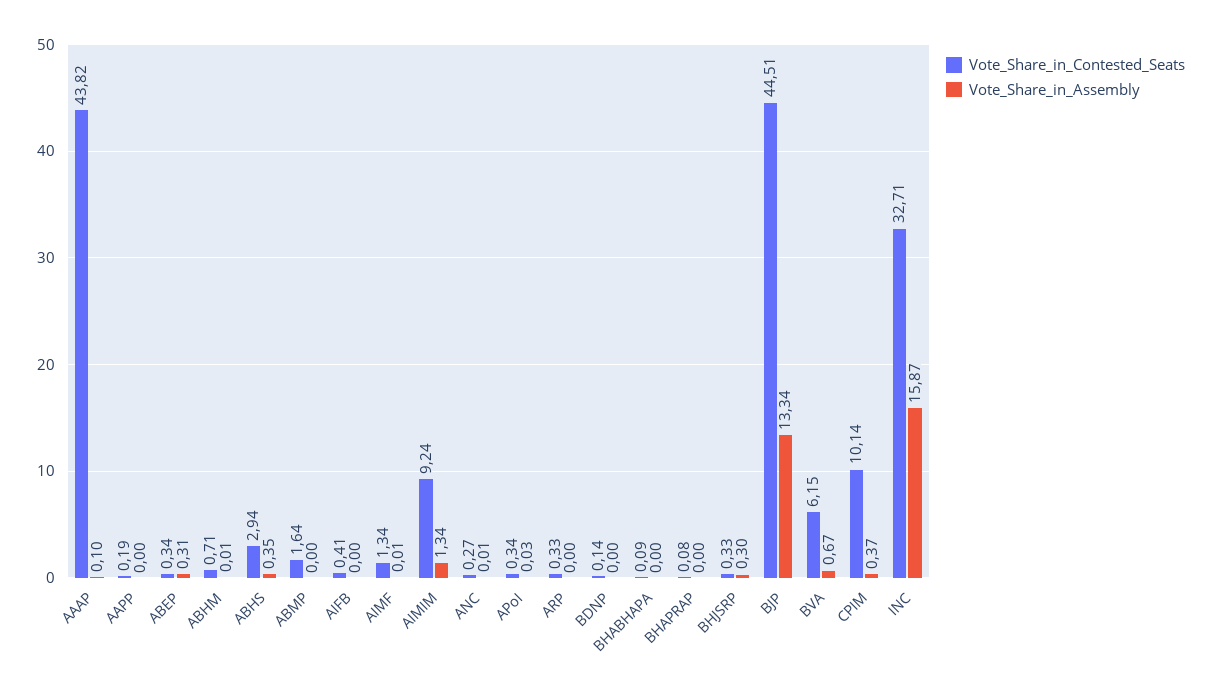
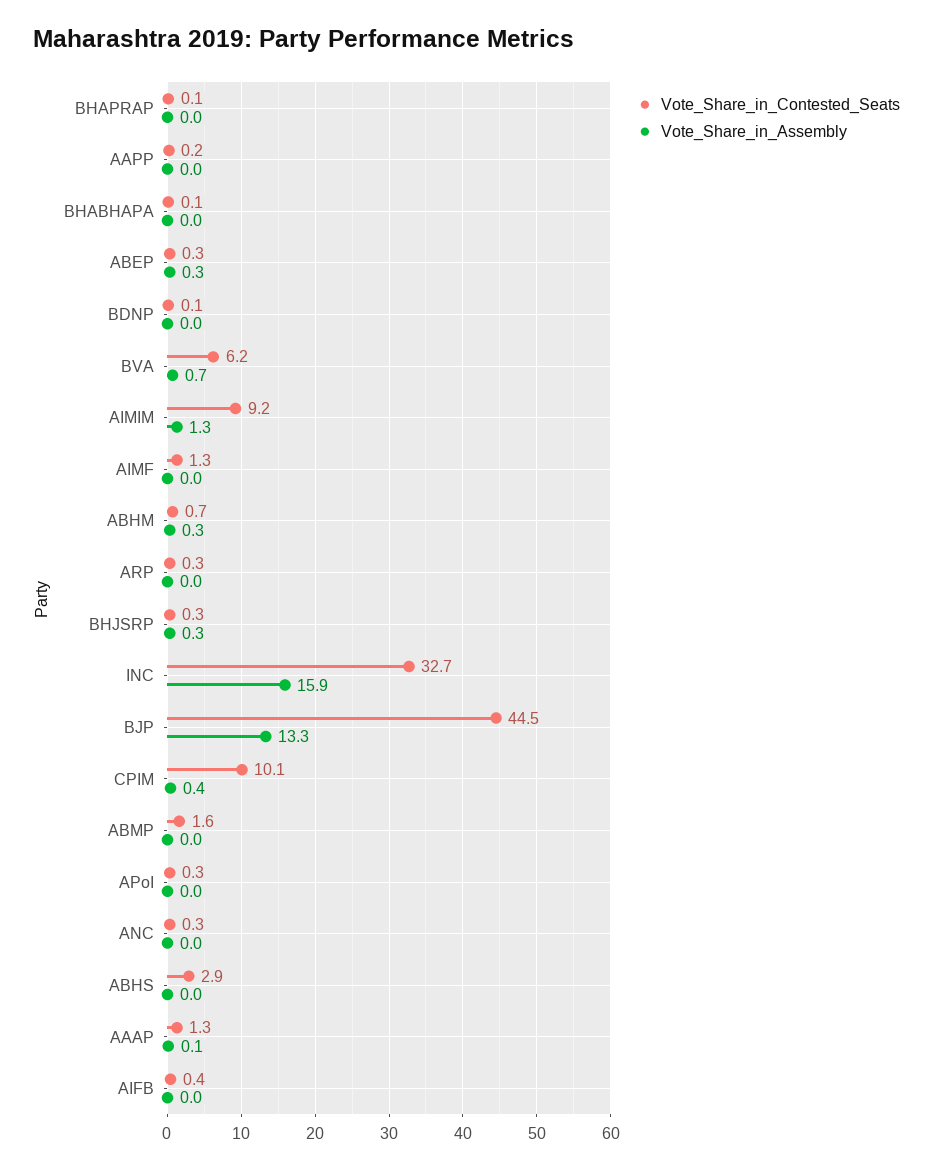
Vote_Share_in_Contested_Seats, AAAP: 43.82 -> 1.3
Vote_Share_in_Assembly, ABHM: 0.01 -> 0.3
Vote_Share_in_Assembly, ABHS: 0.35 -> 0

